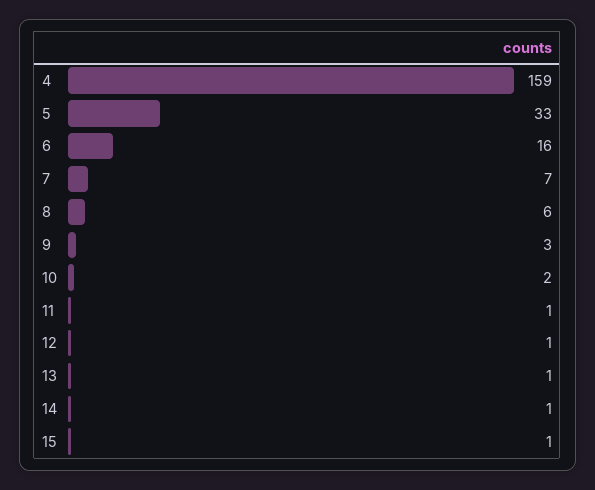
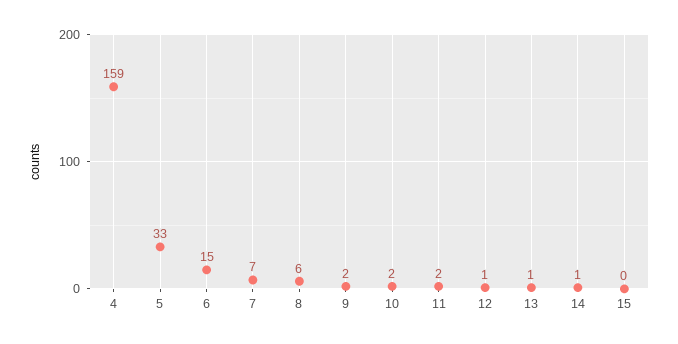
6: 16 -> 15
9: 3 -> 2
11: 1 -> 2
15: 1 -> 0

